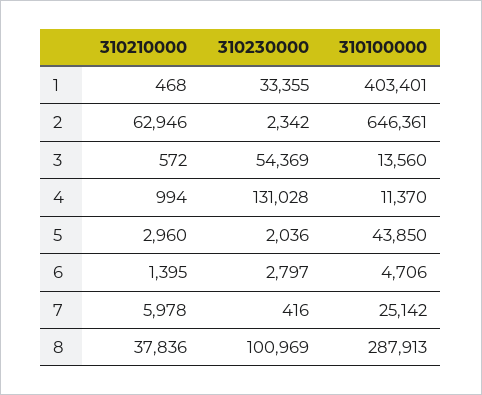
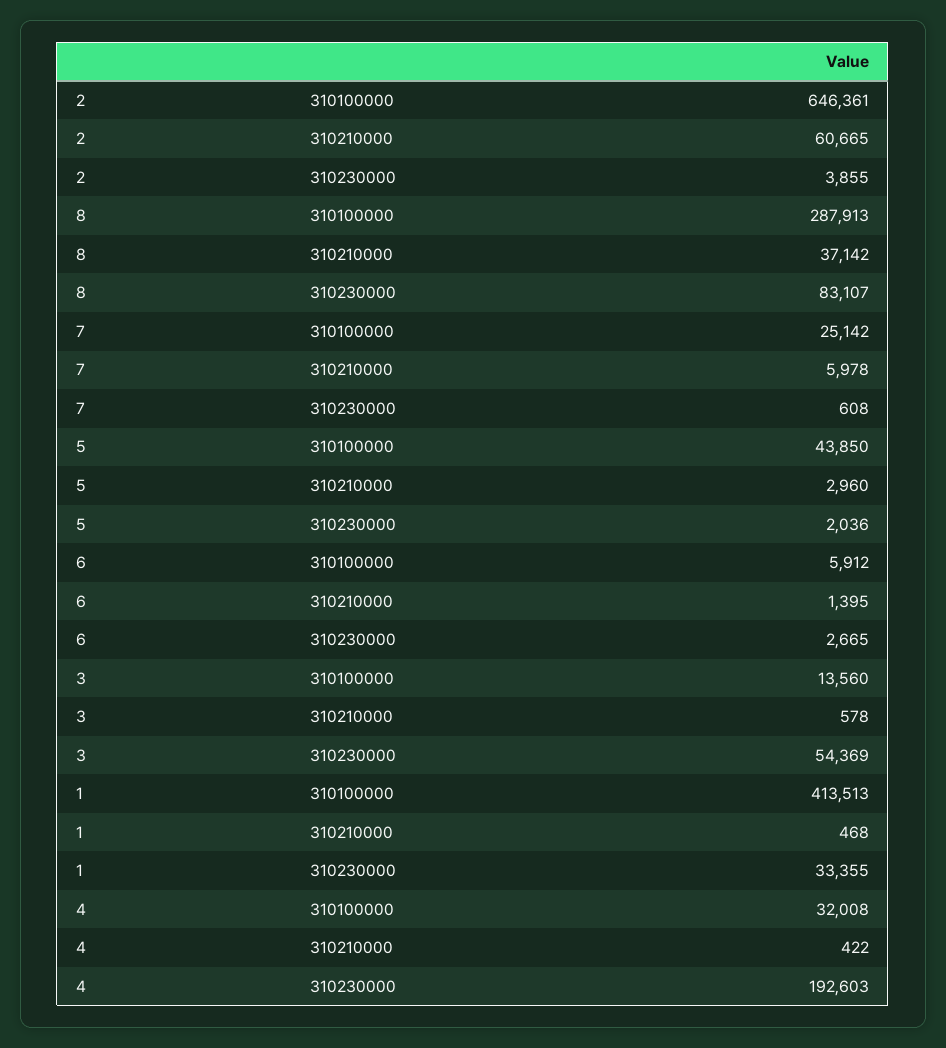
310100000, 1: 403401 -> 413513
310210000, 2: 62946 -> 60665
310230000, 2: 2342 -> 3855
310210000, 3: 572 -> 578
310210000, 4: 994 -> 422
310230000, 4: 131028 -> 192603
310100000, 4: 11370 -> 32008
310230000, 6: 2797 -> 2665
310100000, 6: 4706 -> 5912
310230000, 7: 416 -> 608
310210000, 8: 37836 -> 37142
310230000, 8: 100969 -> 83107

